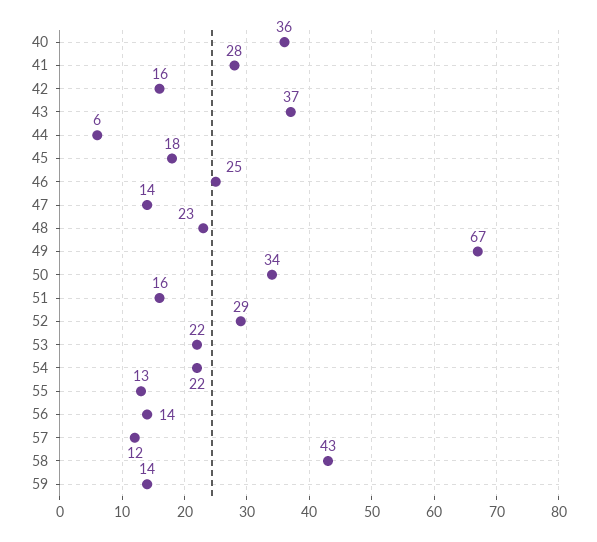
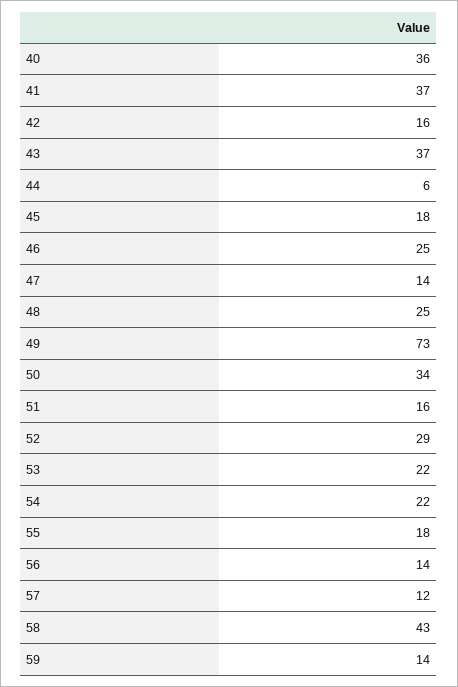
41: 28 -> 37
48: 23 -> 25
49: 67 -> 73
55: 13 -> 18

